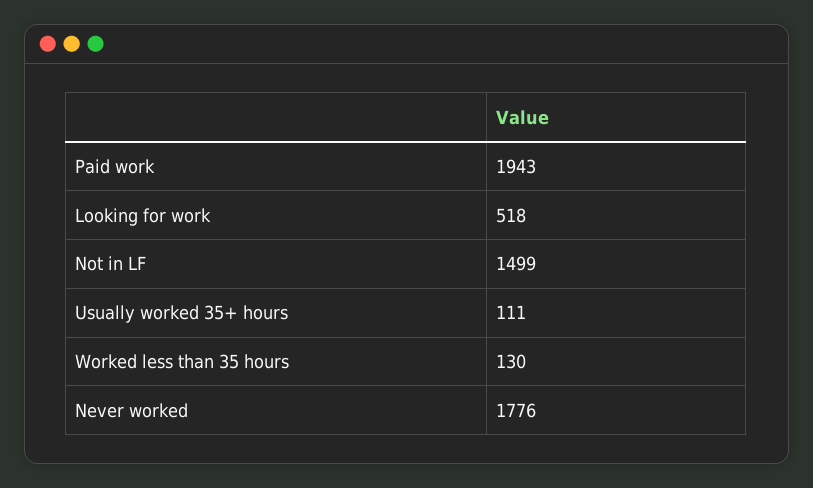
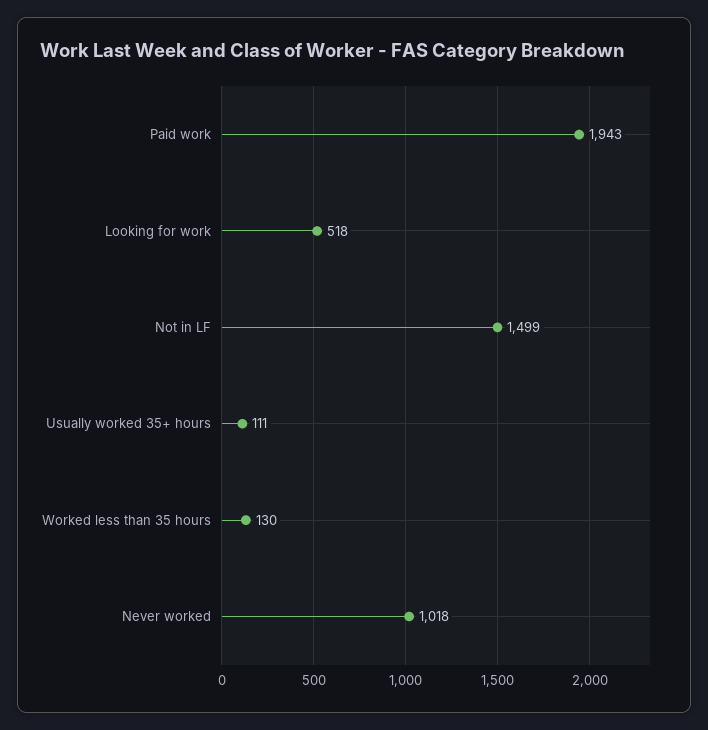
Never worked: 1776 -> 1018

